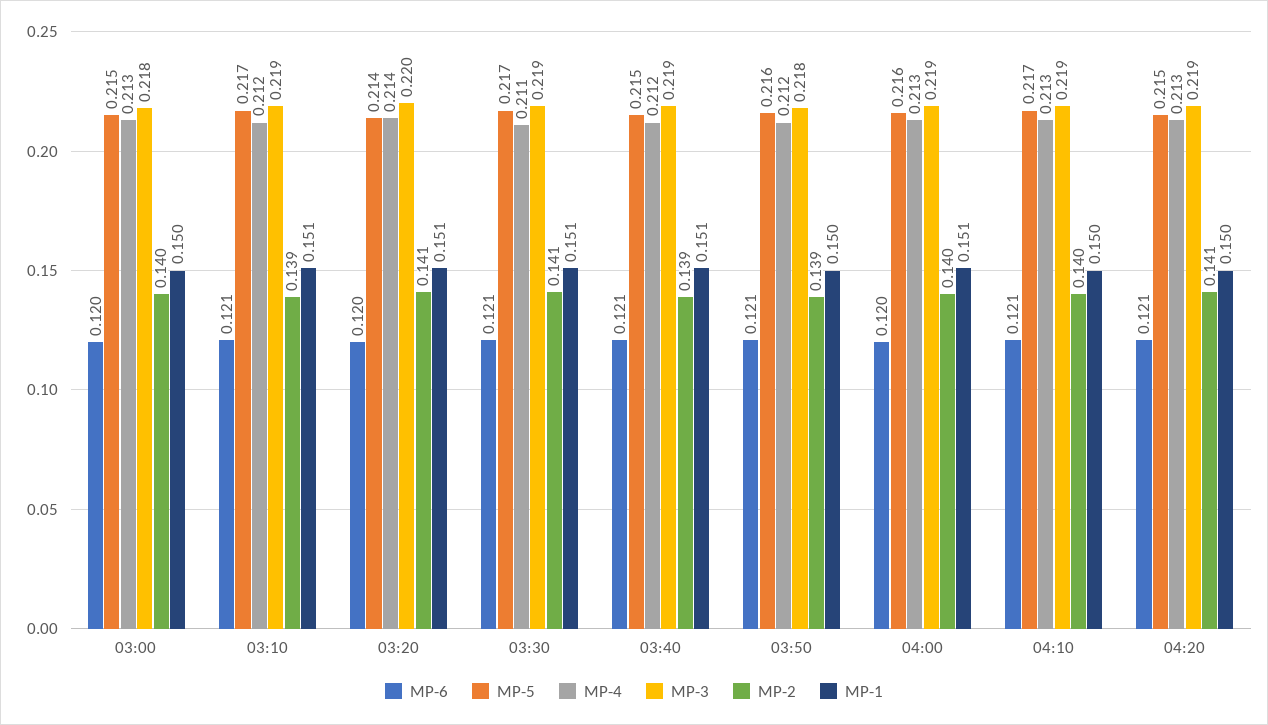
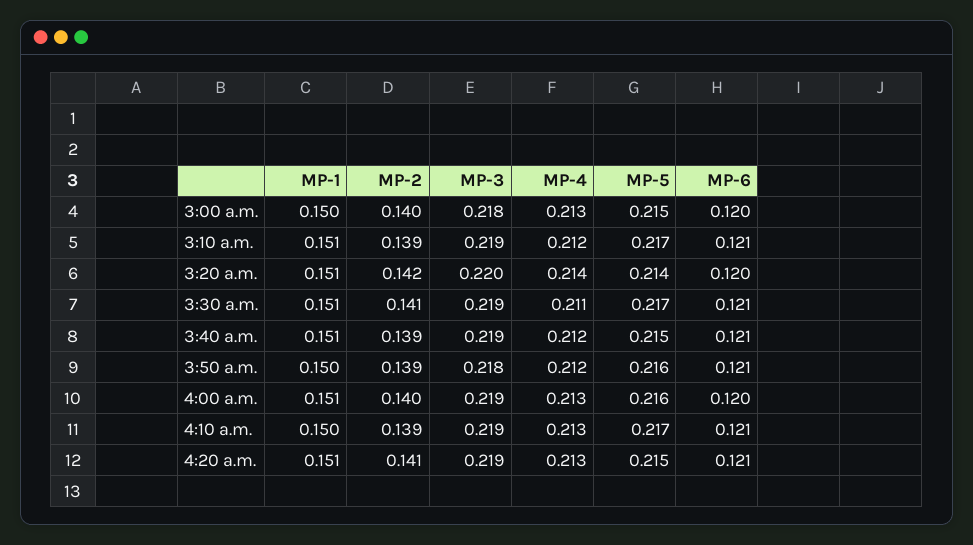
MP-2, 03:20: 0.141 -> 0.142
MP-2, 04:10: 0.14 -> 0.139
MP-1, 04:20: 0.15 -> 0.151

